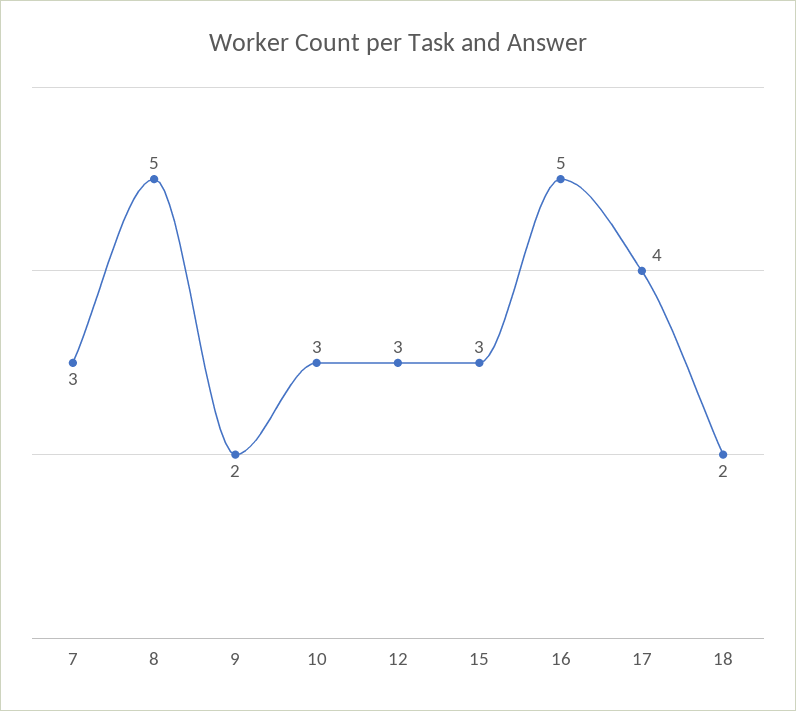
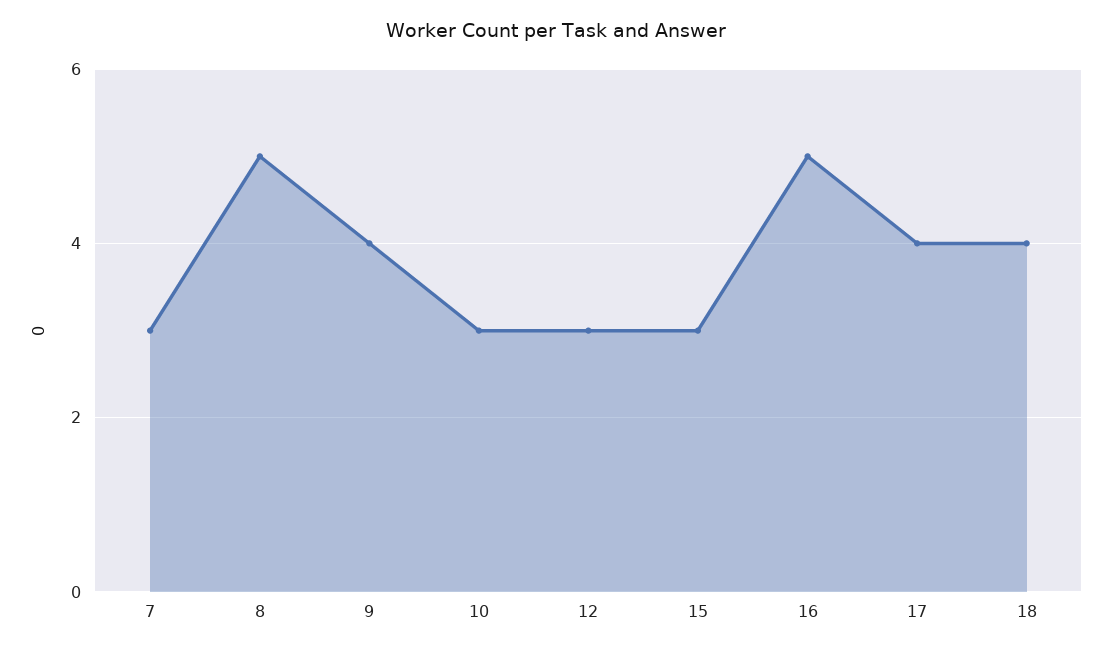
9: 2 -> 4
18: 2 -> 4

